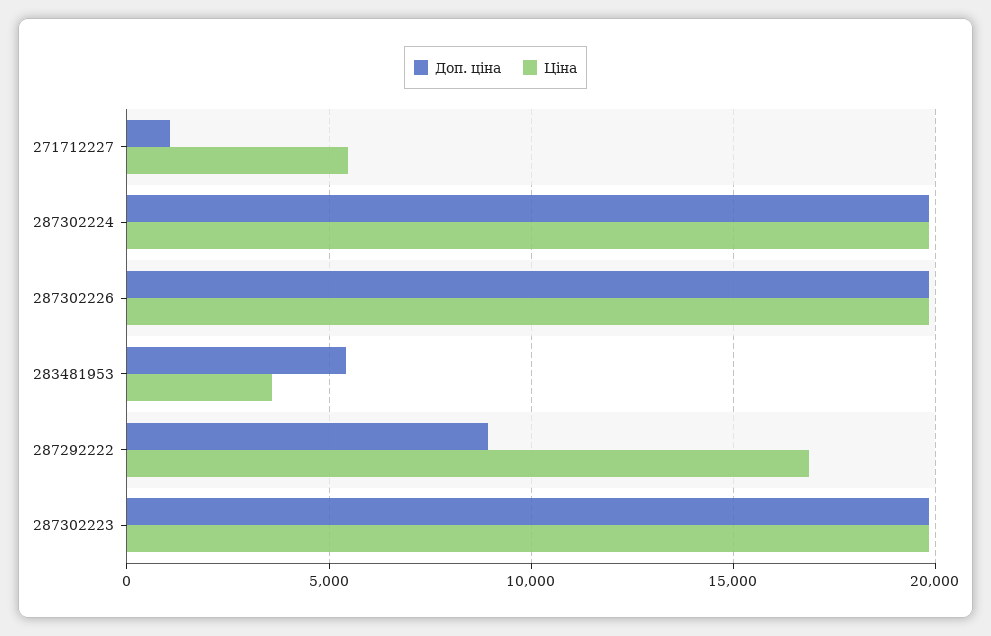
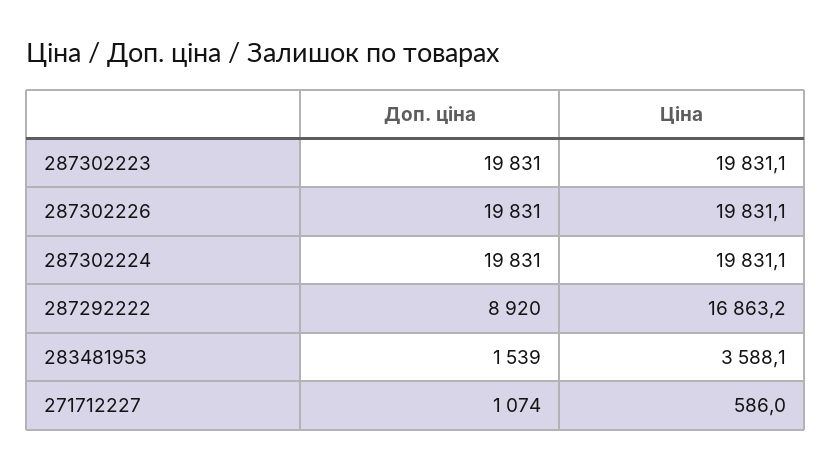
Ціна, 271712227: 5500 -> 586
Доп. ціна, 283481953: 5500 -> 1539

